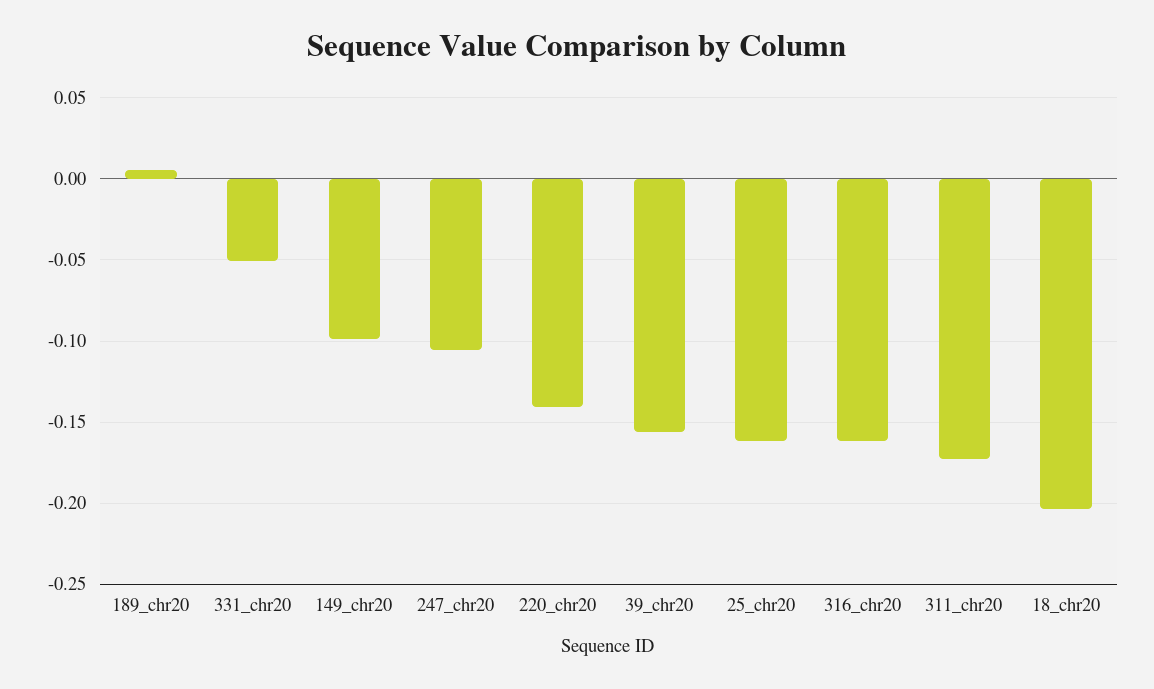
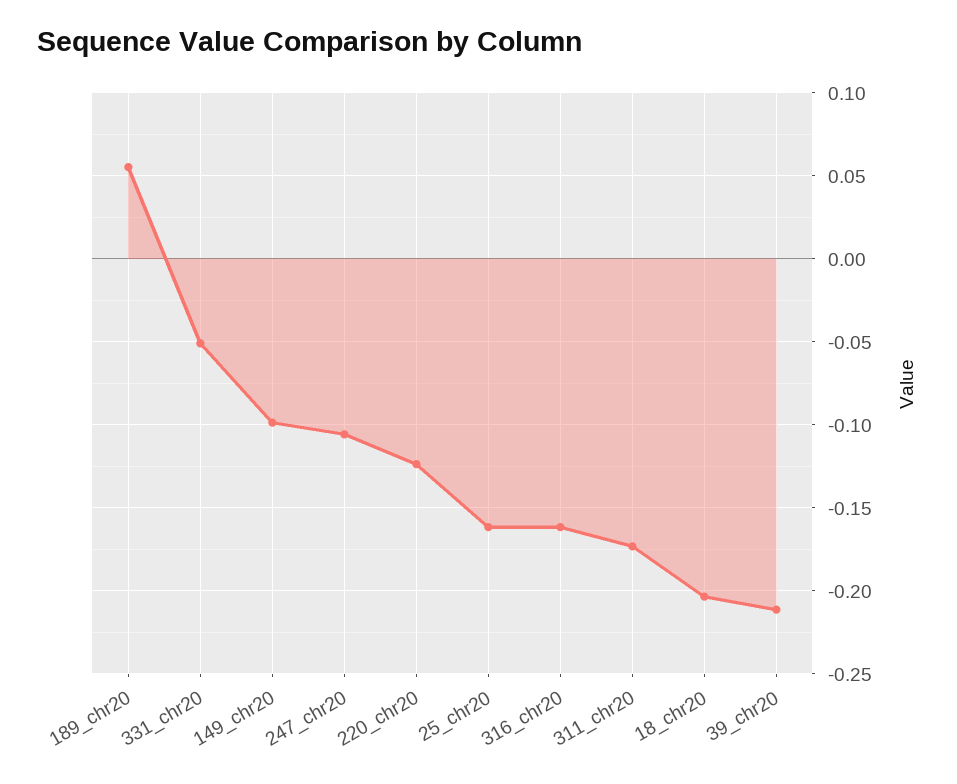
189_chr20: 0.005 -> 0.055
220_chr20: -0.14 -> -0.125
39_chr20: -0.155 -> -0.21

